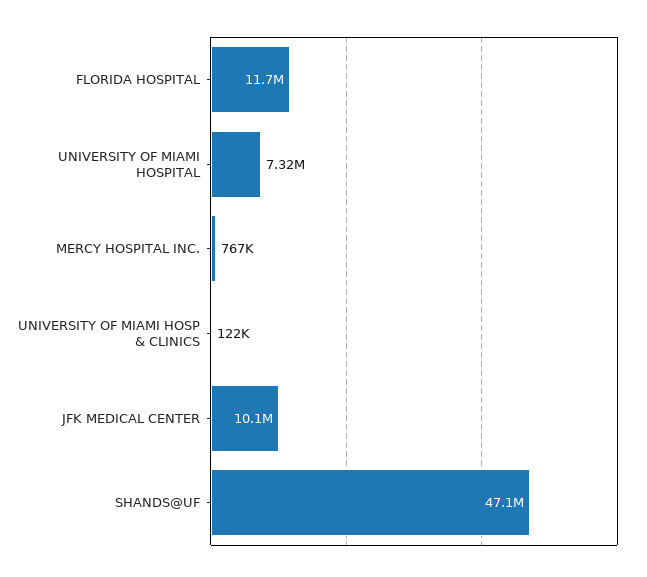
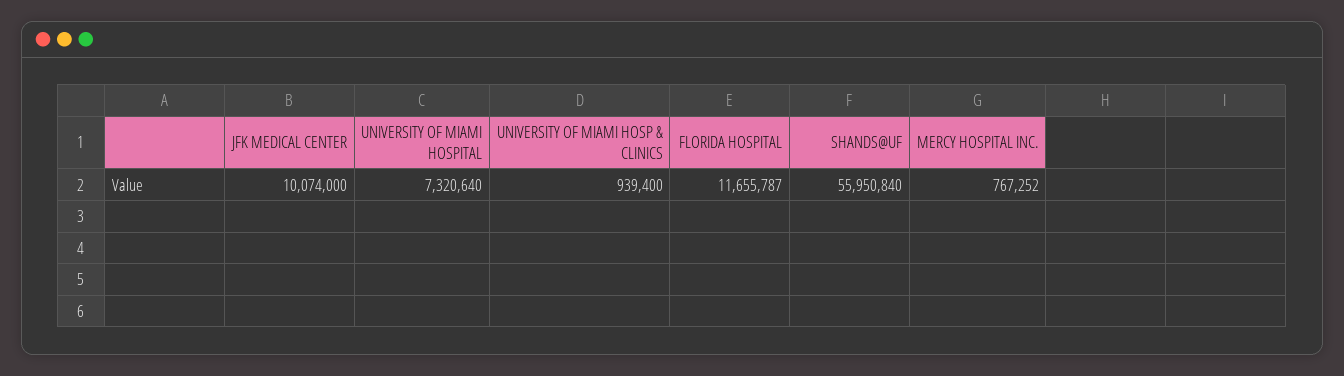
UNIVERSITY OF MIAMI HOSP & CLINICS: 122000 -> 939400
SHANDS@UF: 47100000 -> 55950840

